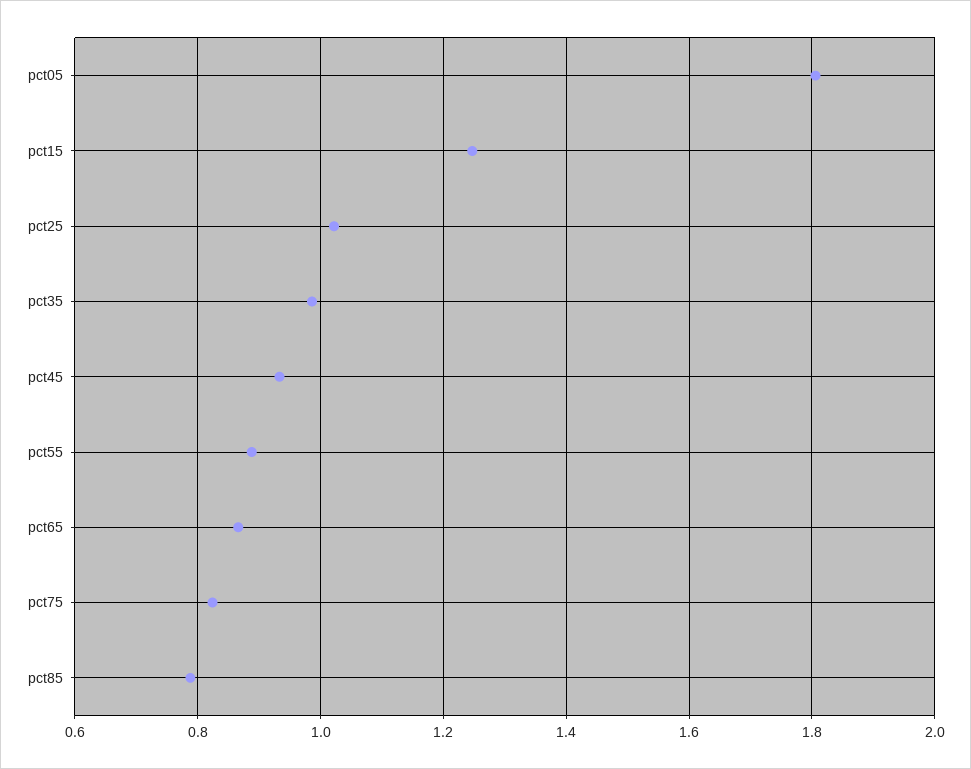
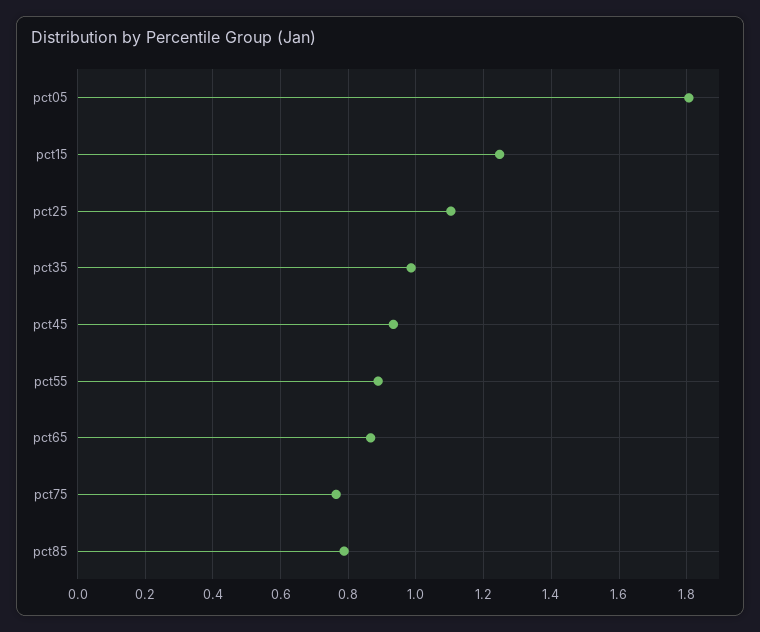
pct25: 1.02 -> 1.1
pct75: 0.82 -> 0.76

